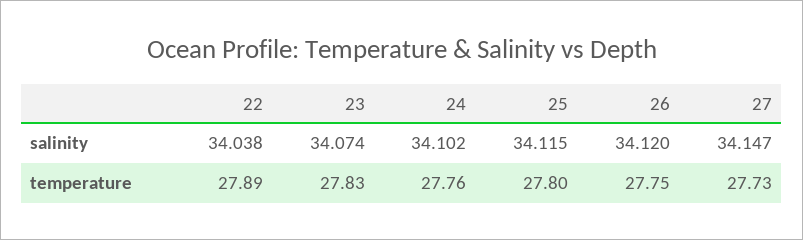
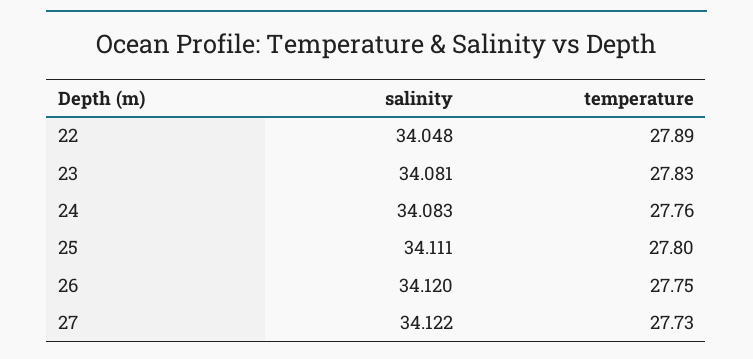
22, salinity: 34.038 -> 34.048
23, salinity: 34.074 -> 34.081
24, salinity: 34.102 -> 34.083
25, salinity: 34.115 -> 34.111
27, salinity: 34.147 -> 34.122

